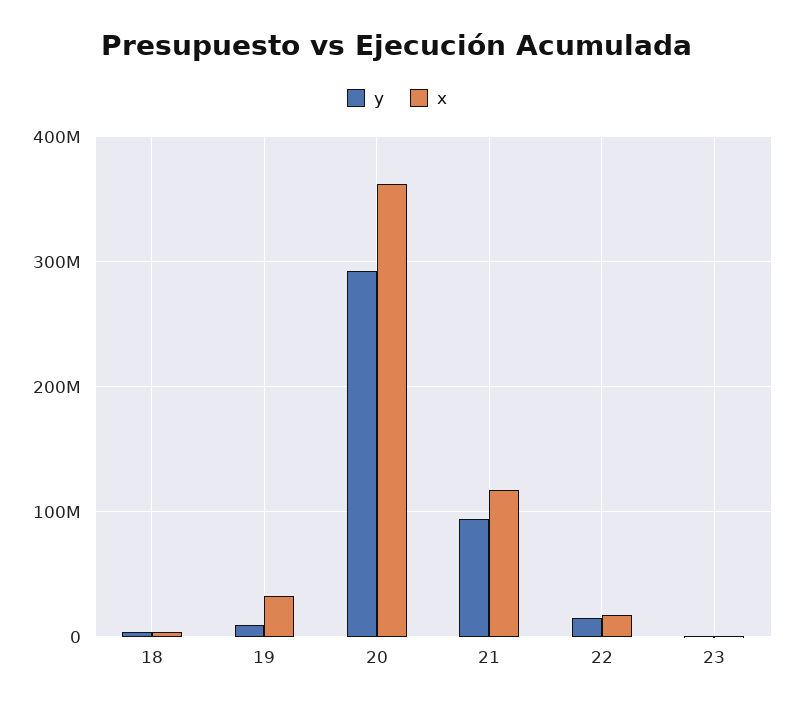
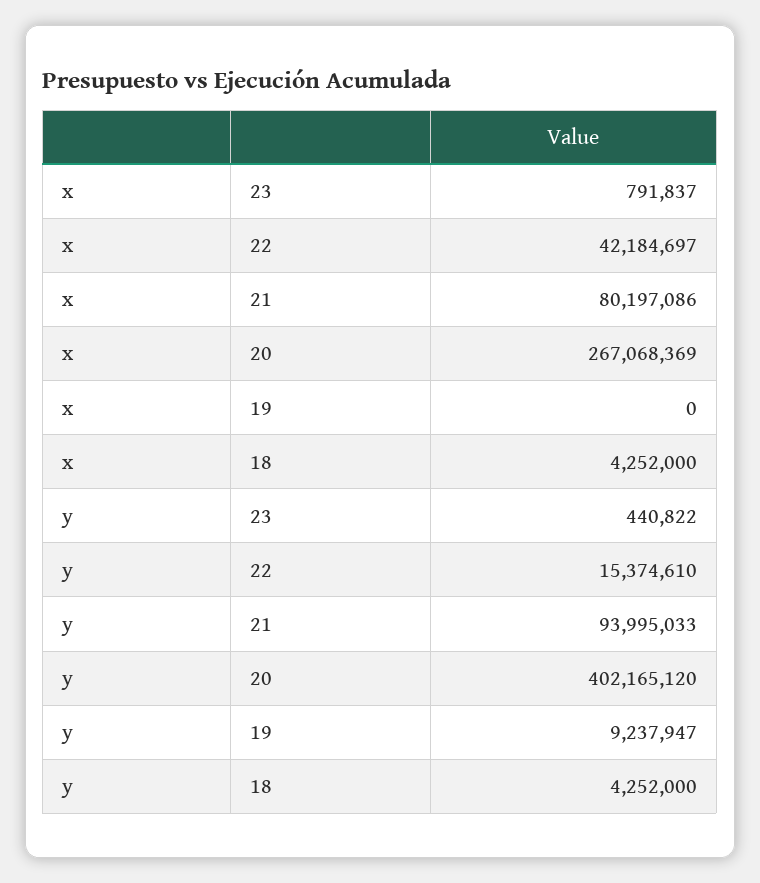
x, 19: 30000000 -> 0
y, 20: 290000000 -> 402165120
x, 20: 360000000 -> 267068369
x, 21: 120000000 -> 80197086
x, 22: 20000000 -> 42184697

